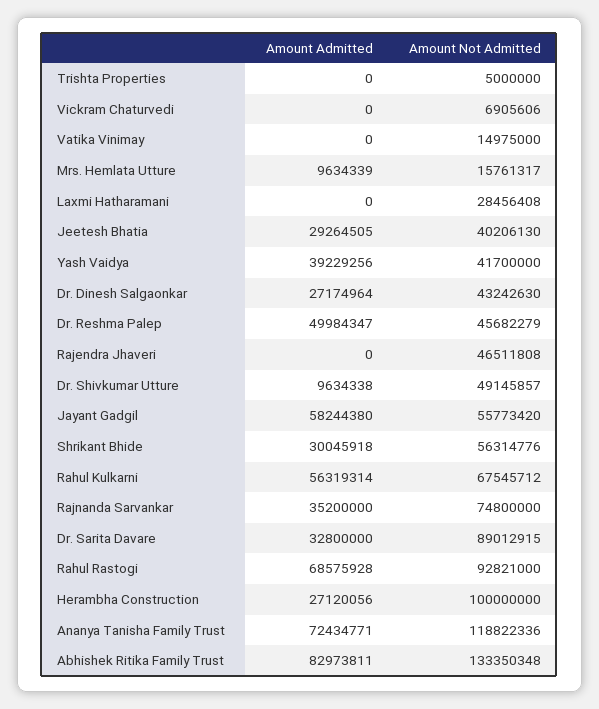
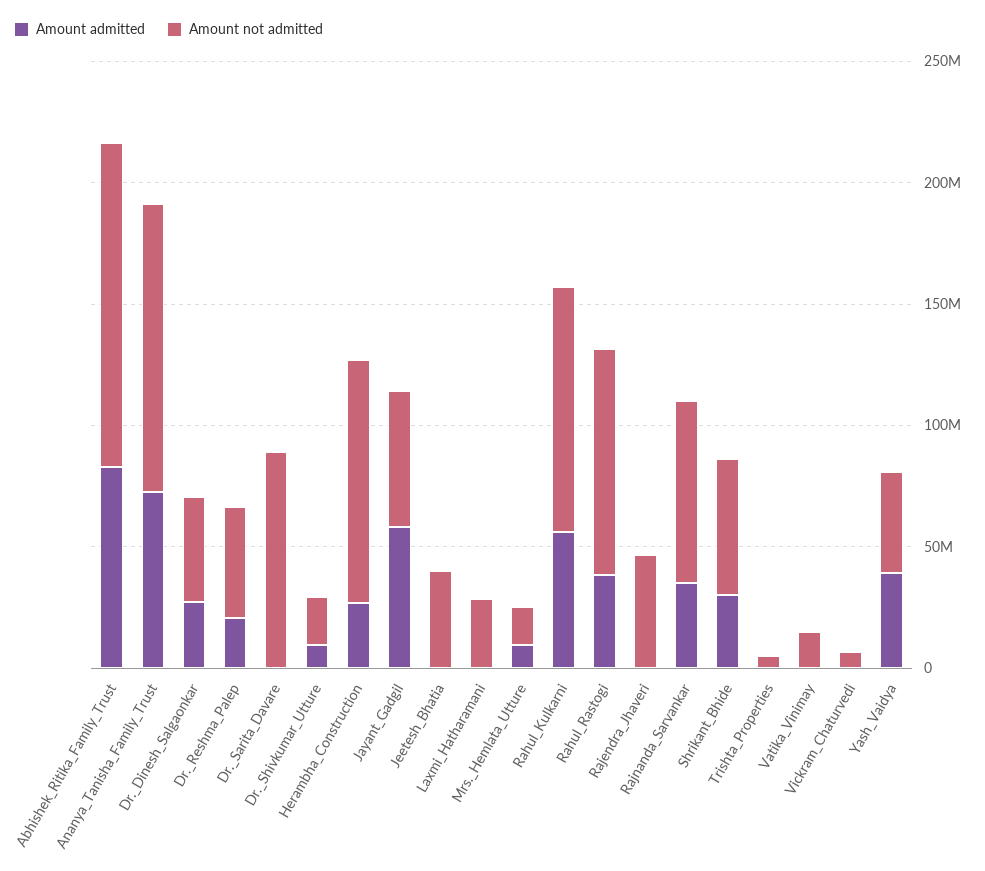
Amount Admitted, Jeetesh Bhatia: 29264505 -> 0
Amount Admitted, Dr. Reshma Palep: 49984347 -> 20000000
Amount Not Admitted, Dr. Shivkumar Utture: 49145857 -> 20000000
Amount Not Admitted, Rahul Kulkarni: 67545712 -> 100000000
Amount Admitted, Dr. Sarita Davare: 32800000 -> 0
Amount Admitted, Rahul Rastogi: 68575928 -> 40000000

